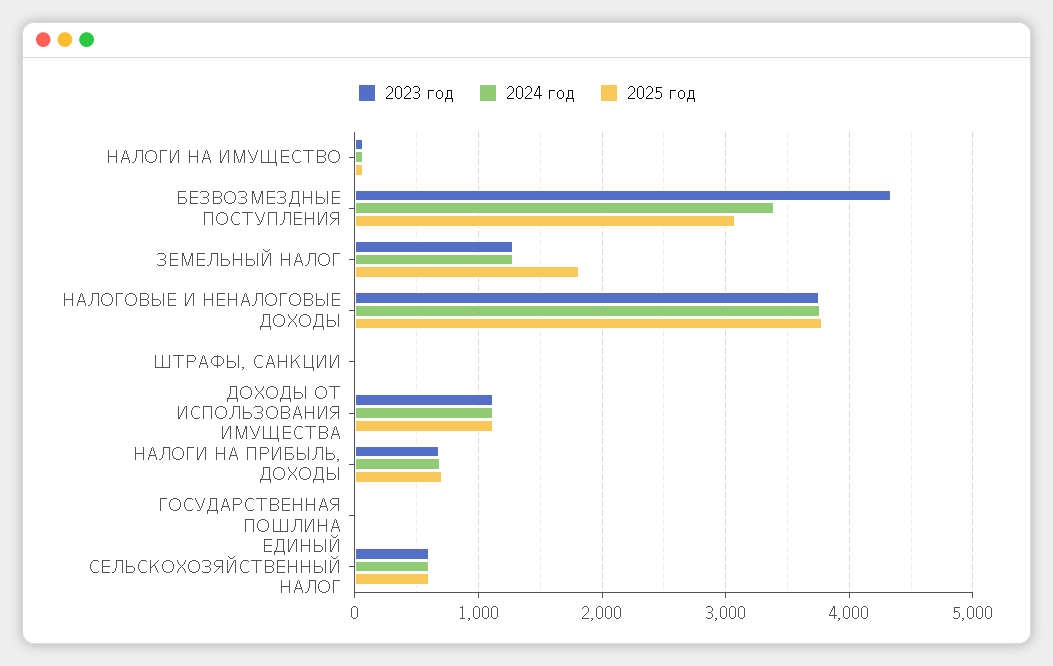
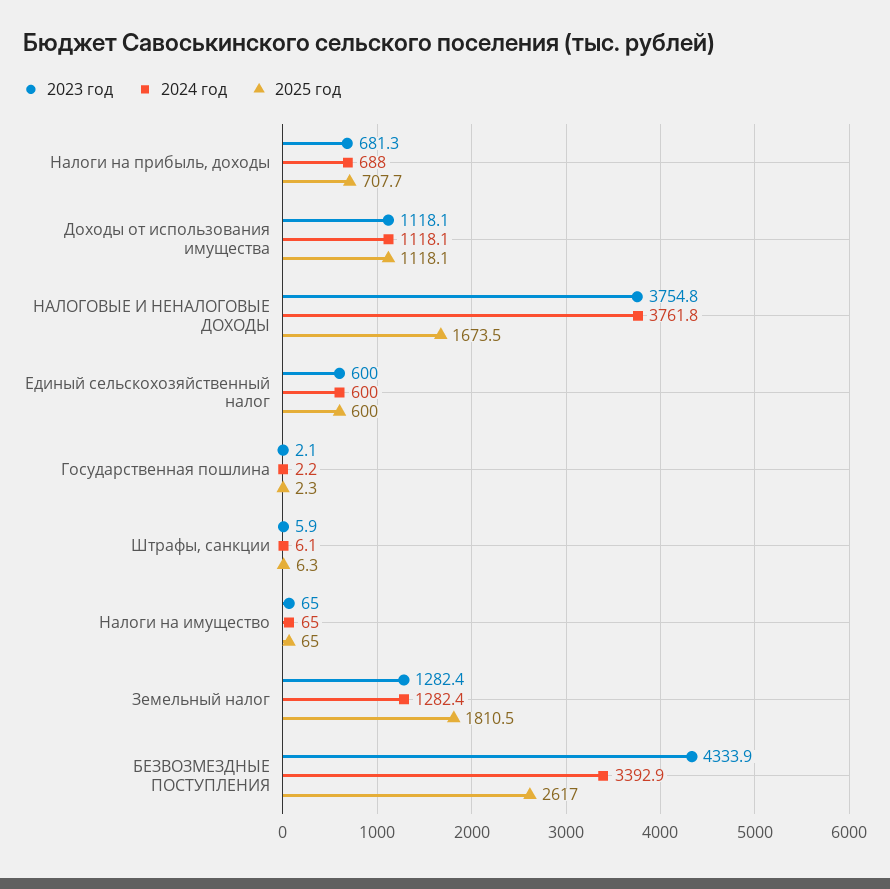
2025 год, БЕЗВОЗМЕЗДНЫЕ ПОСТУПЛЕНИЯ: 3100 -> 2617
2025 год, НАЛОГОВЫЕ И НЕНАЛОГОВЫЕ ДОХОДЫ: 3800 -> 1673.5

